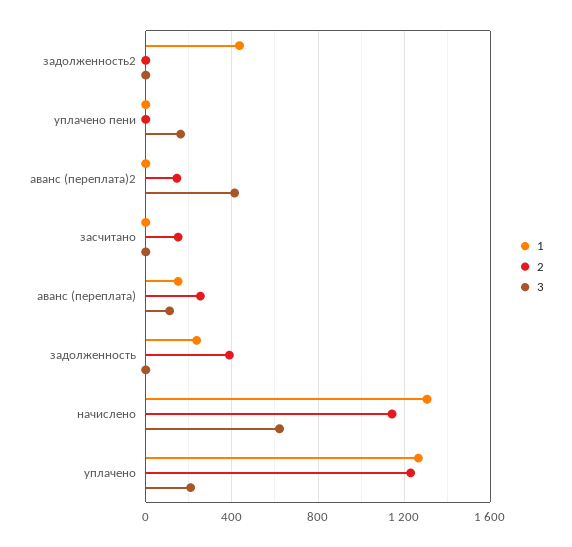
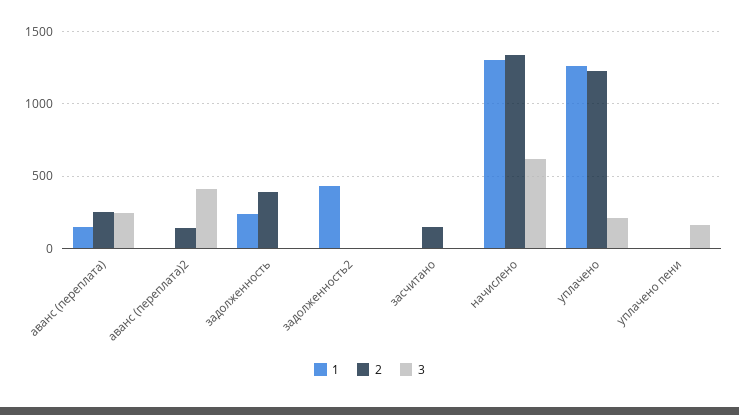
3, аванс (переплата): 100 -> 250
2, начислено: 1150 -> 1350

